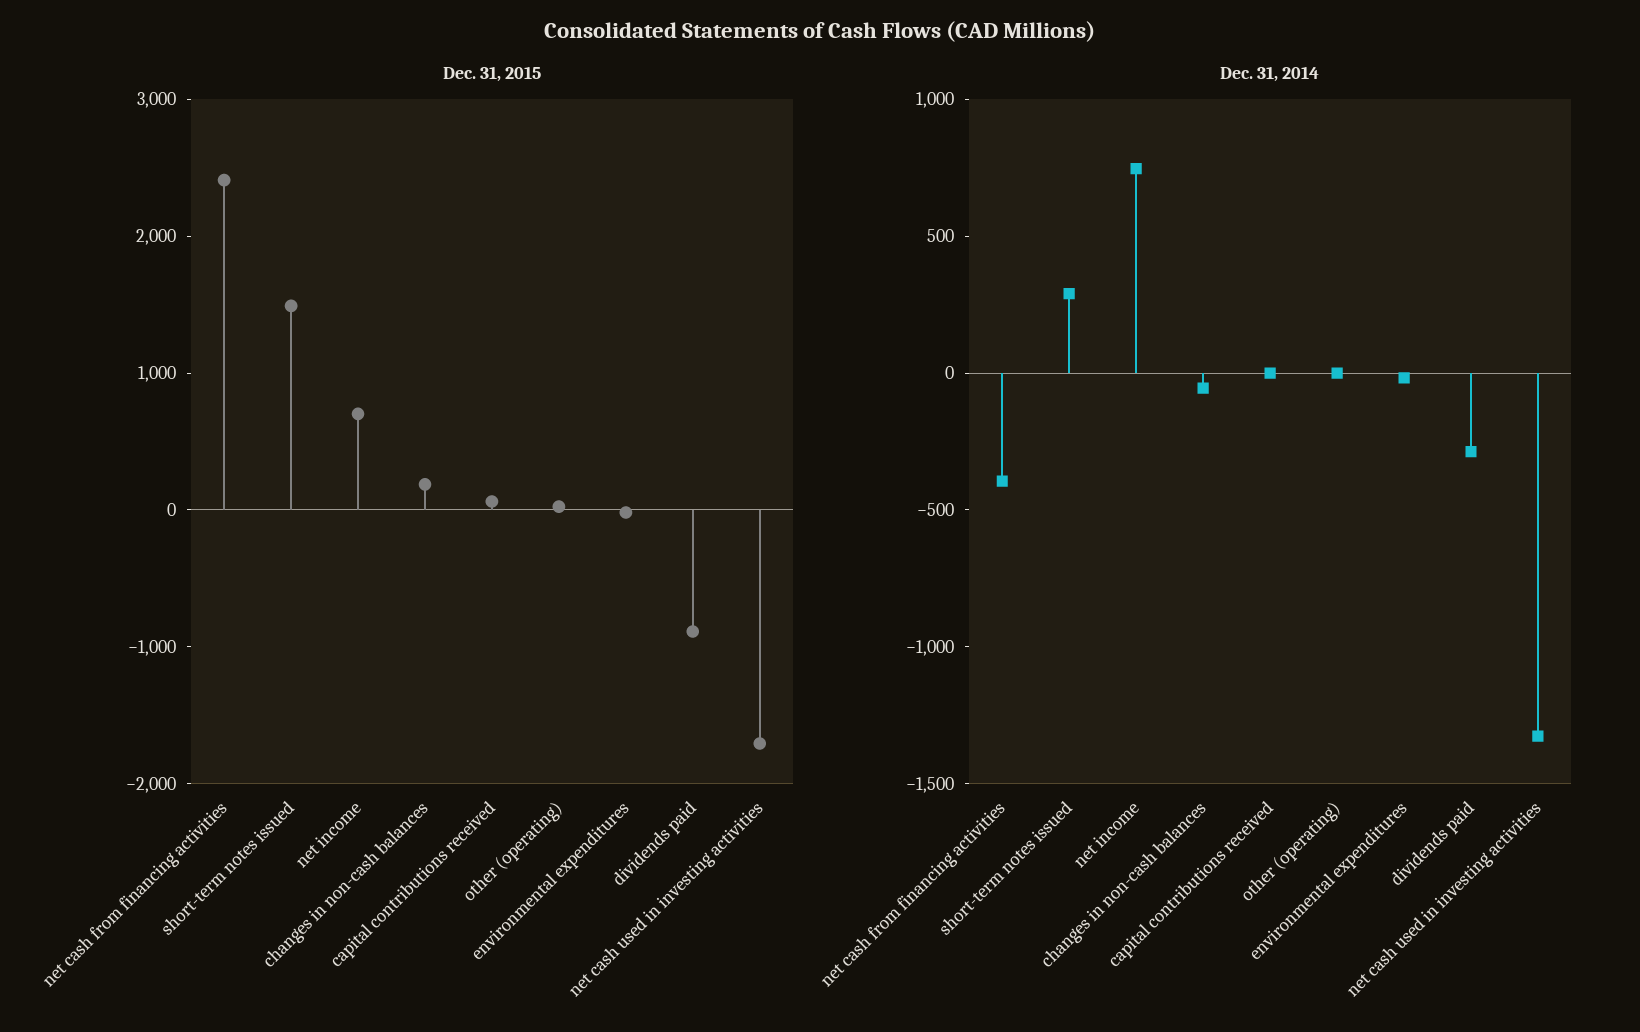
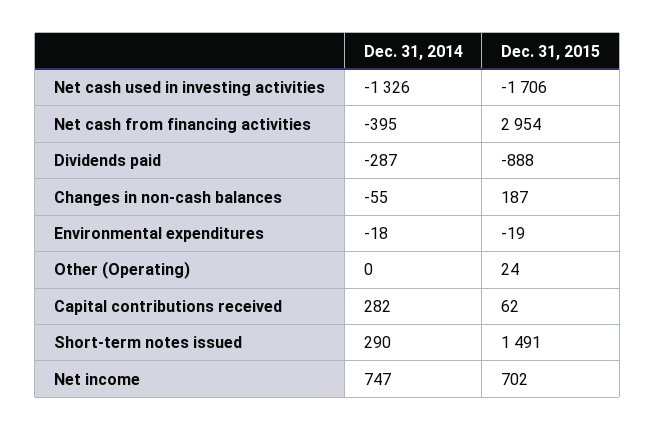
Dec. 31, 2015, net cash from financing activities: 2400 -> 2954
Dec. 31, 2014, capital contributions received: 0 -> 282

